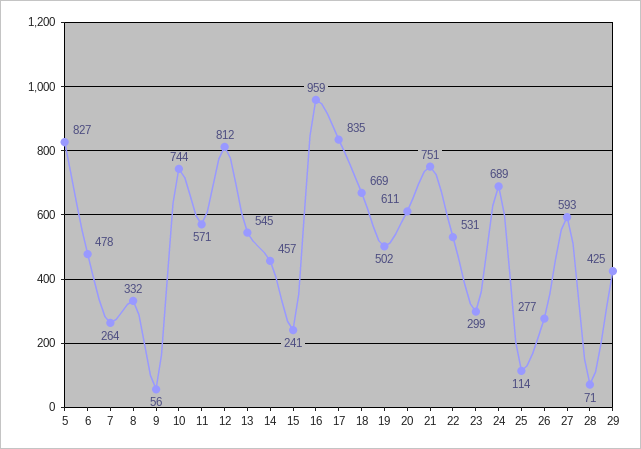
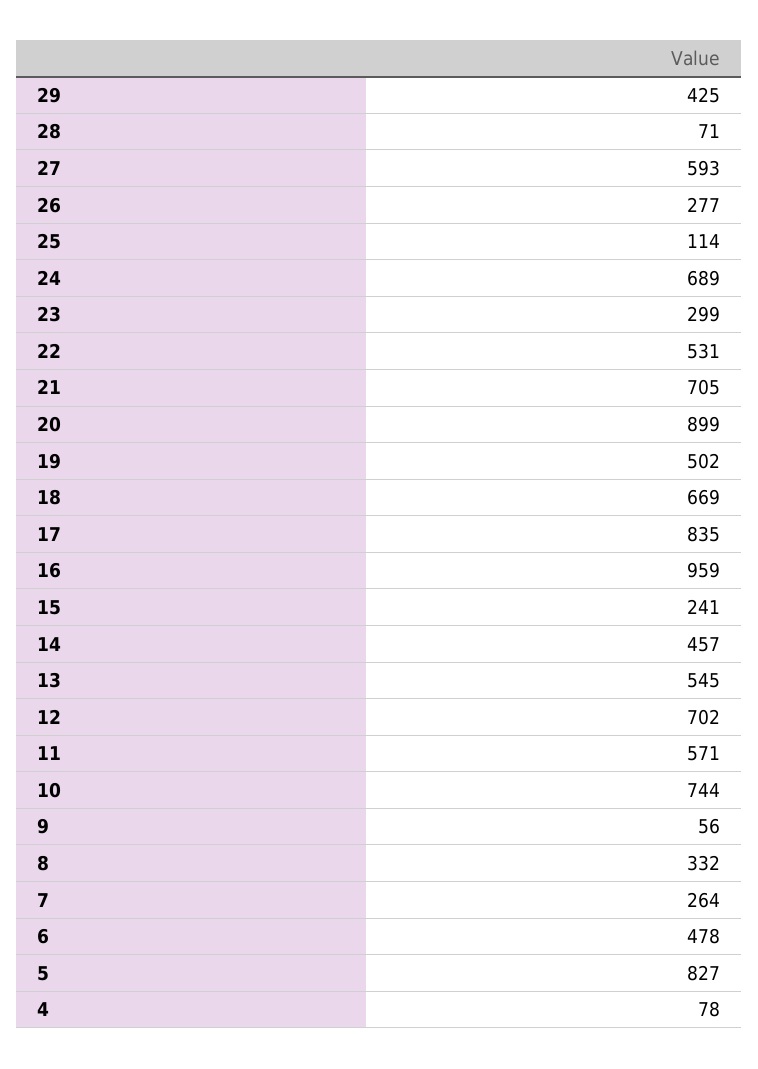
12: 812 -> 702
20: 611 -> 899
21: 751 -> 705
4: none -> 78

